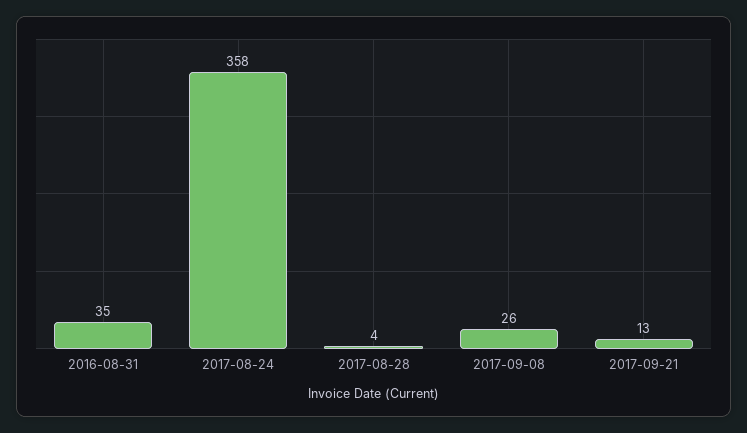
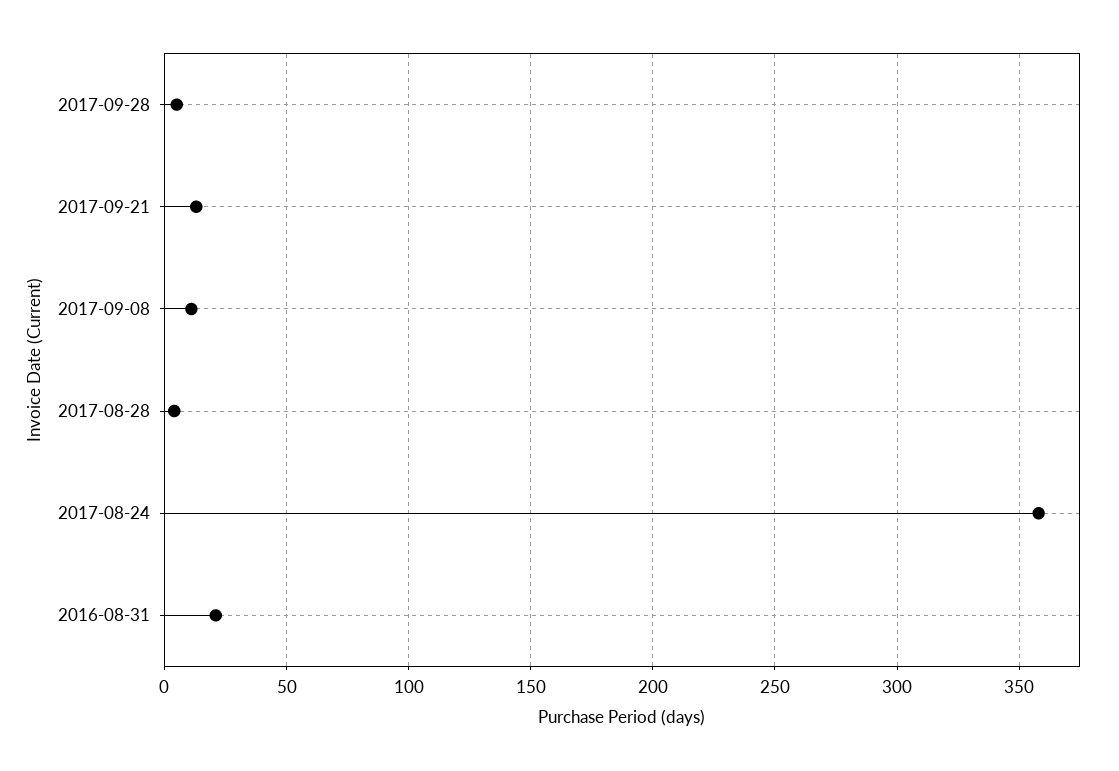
2016-08-31: 35 -> 20
2017-09-08: 26 -> 10
2017-09-28: none -> 5

